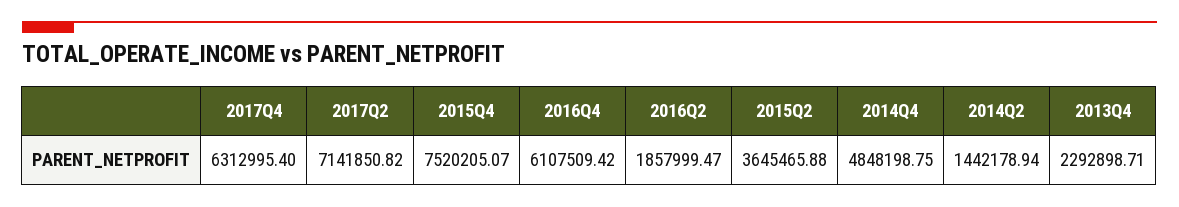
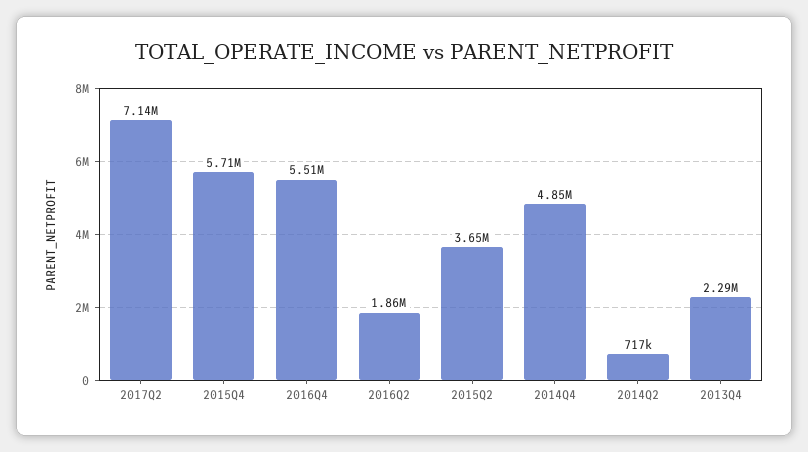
2017Q4: 6312995.4 -> none
2015Q4: 7520205.07 -> 5710000
2016Q4: 6107509.42 -> 5510000
2014Q2: 1442178.94 -> 717000

